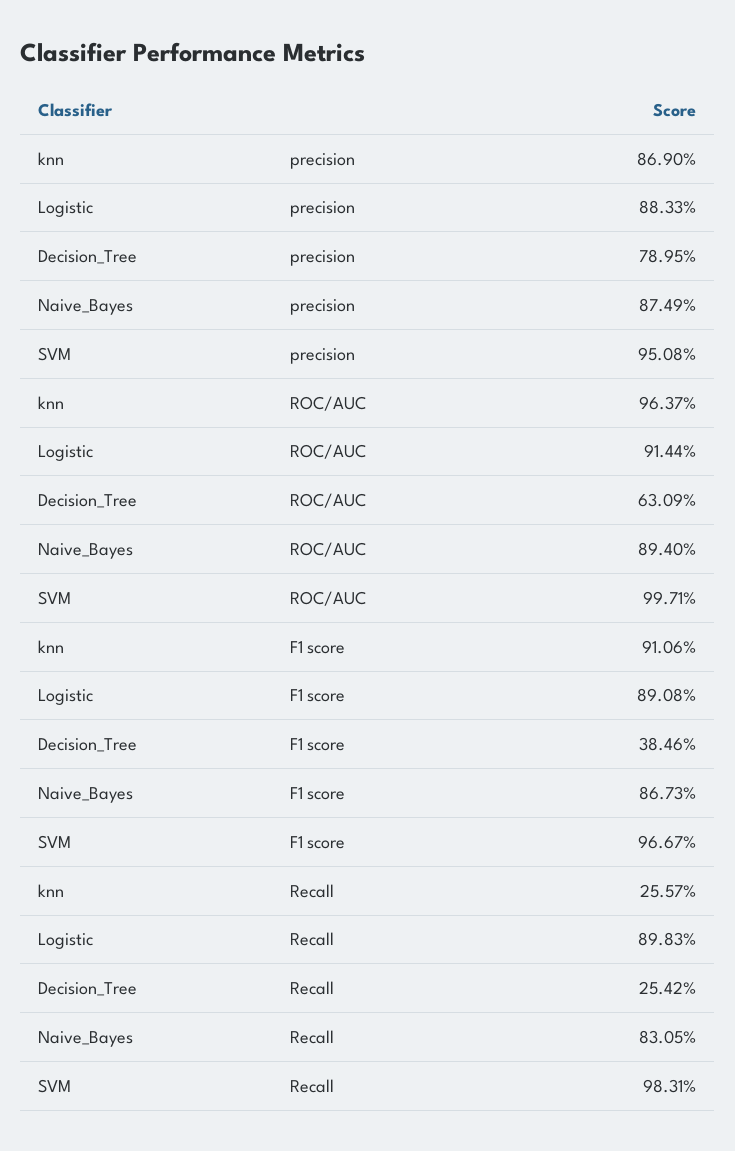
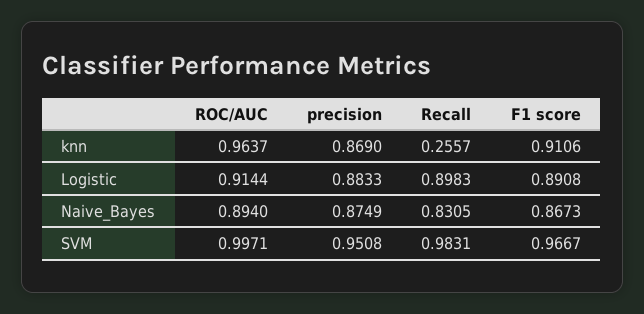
Decision_Tree, precision: 0.7895 -> none
Decision_Tree, ROC/AUC: 0.6309 -> none
Decision_Tree, F1 score: 0.3846 -> none
Decision_Tree, Recall: 0.2542 -> none

